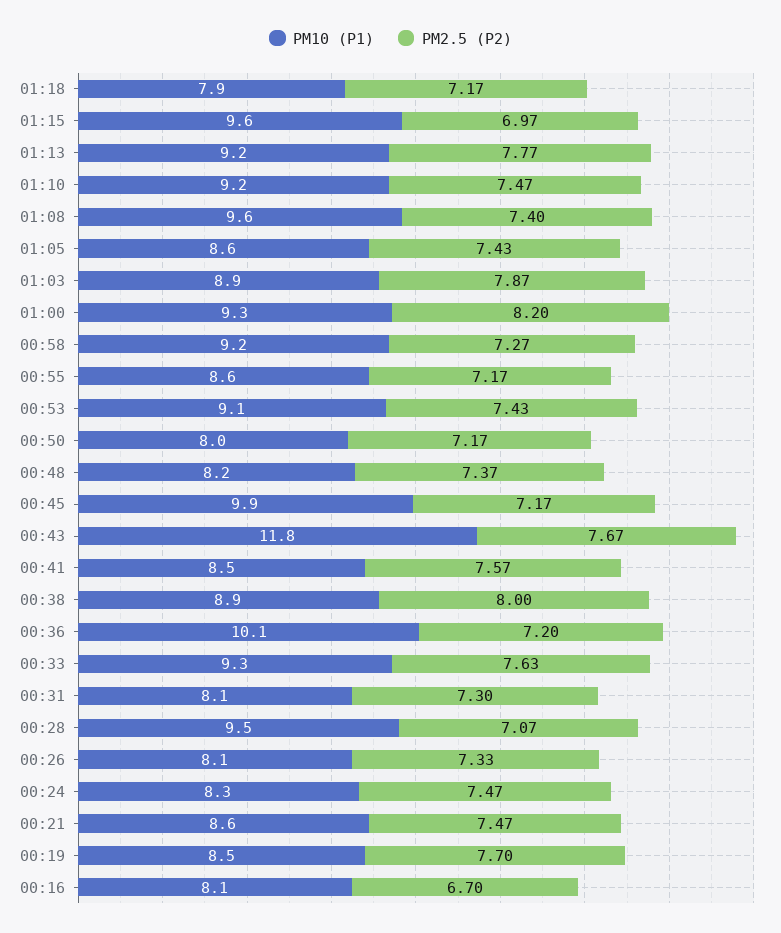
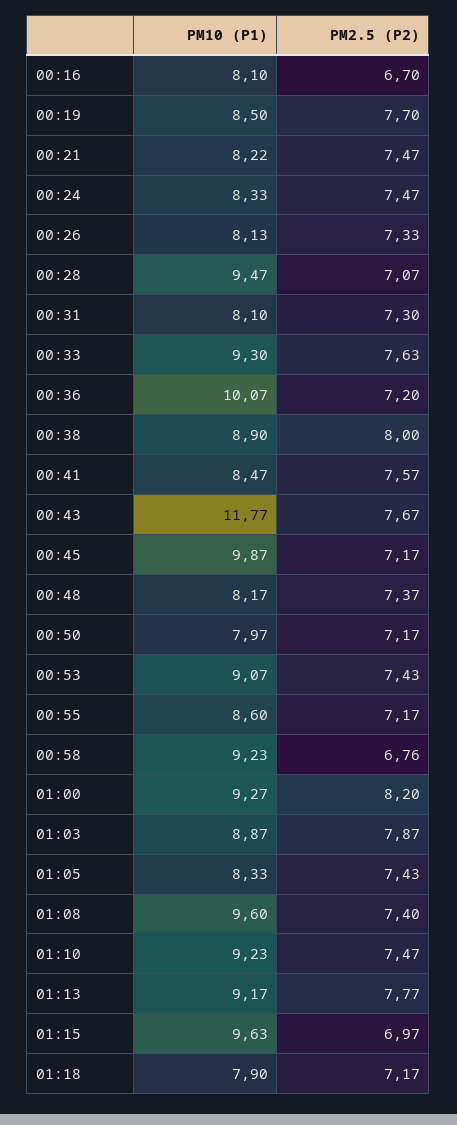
PM10 (P1), 01:05: 8.6 -> 8.33
PM2.5 (P2), 00:58: 7.27 -> 6.76
PM10 (P1), 00:21: 8.6 -> 8.22

